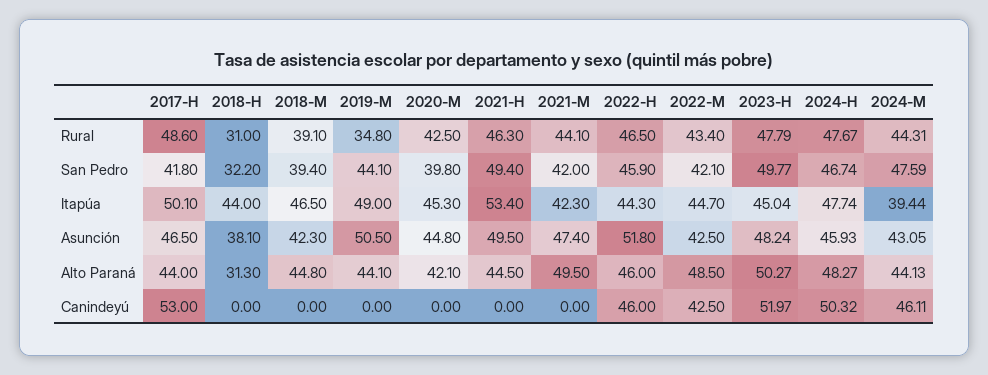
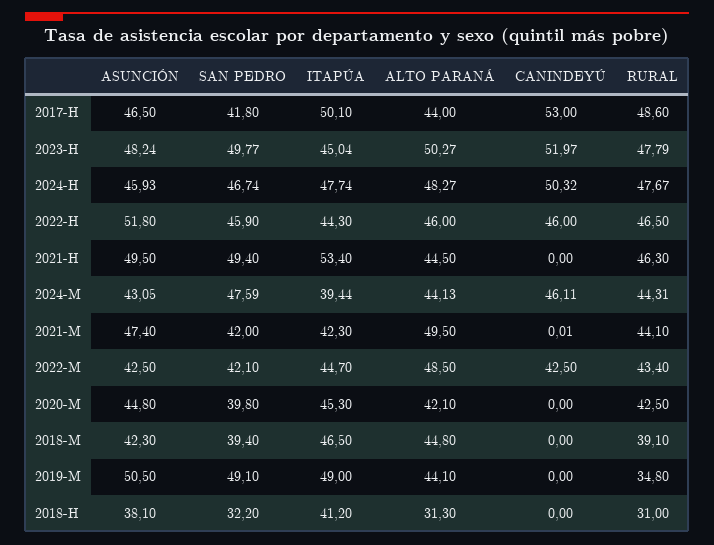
2019-M, San Pedro: 44.1 -> 49.1
2018-H, Itapúa: 44 -> 41.2
2021-M, Canindeyú: 0 -> 0.01

